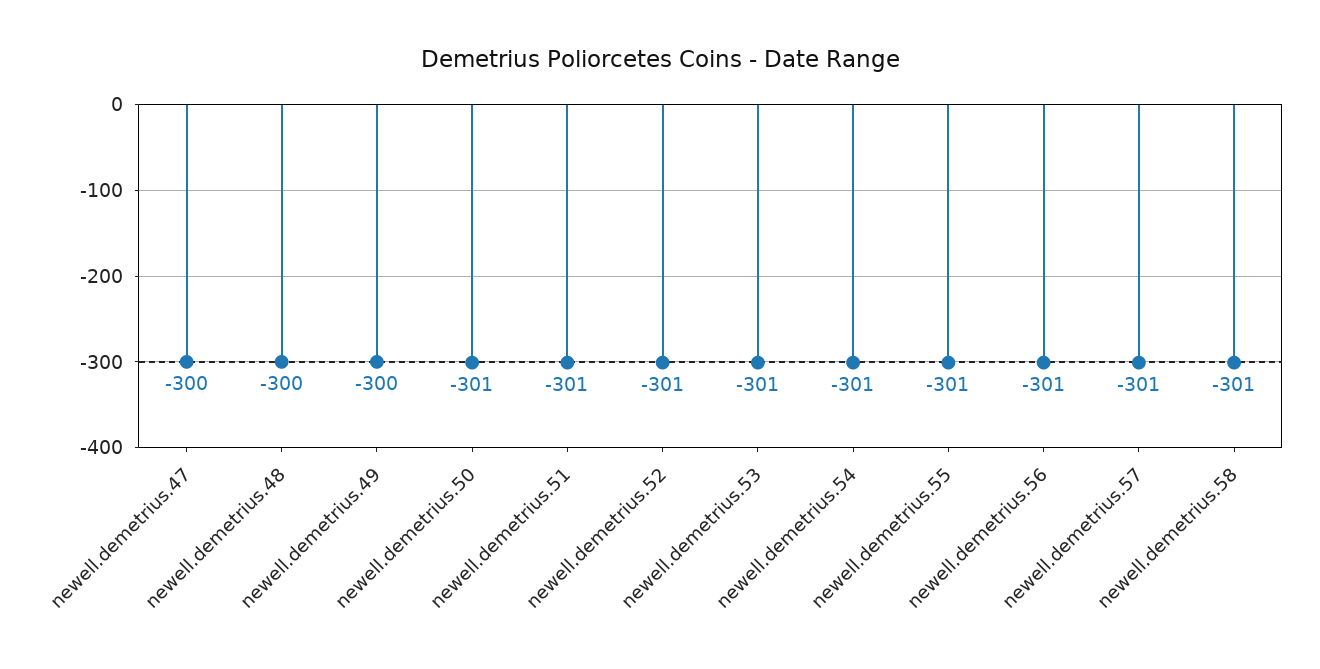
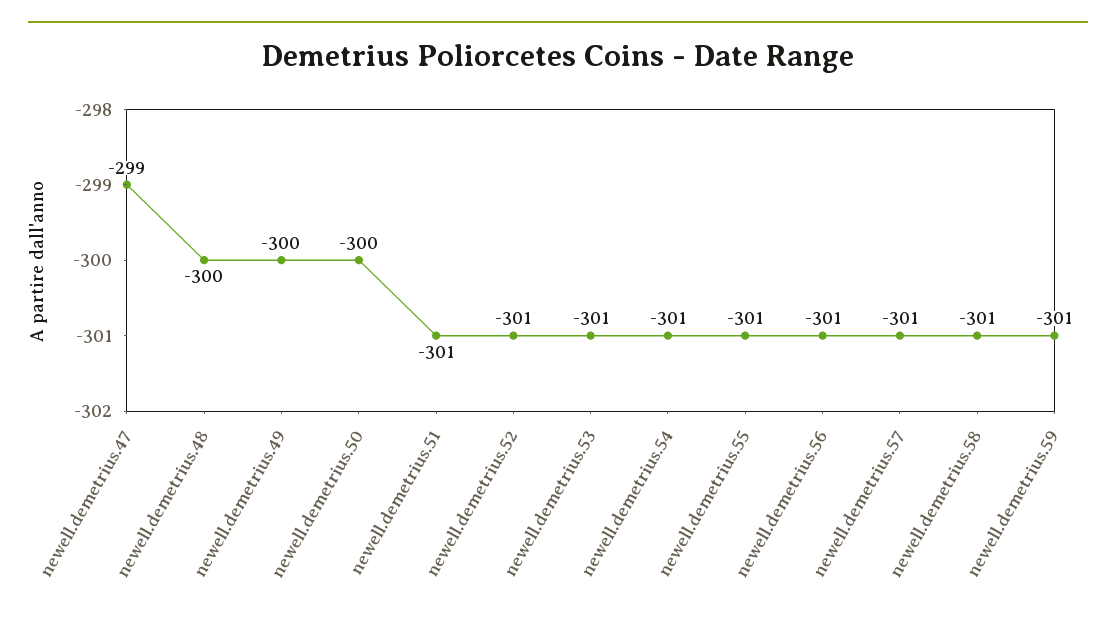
newell.demetrius.47: -300 -> -299
newell.demetrius.50: -301 -> -300
newell.demetrius.59: none -> -301

